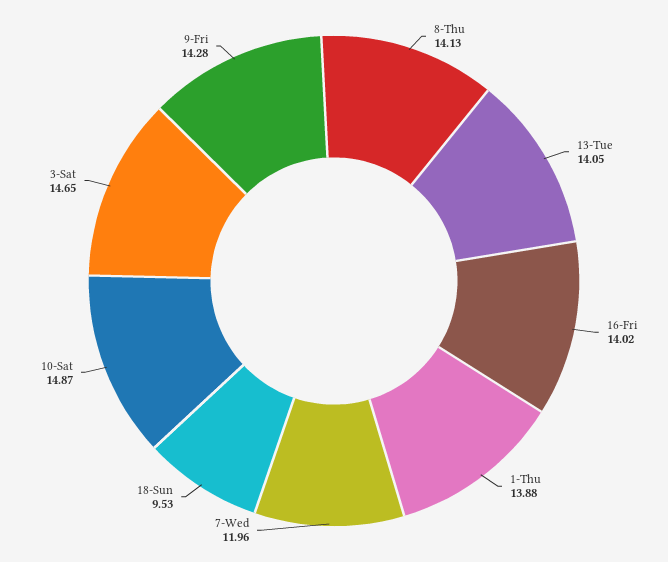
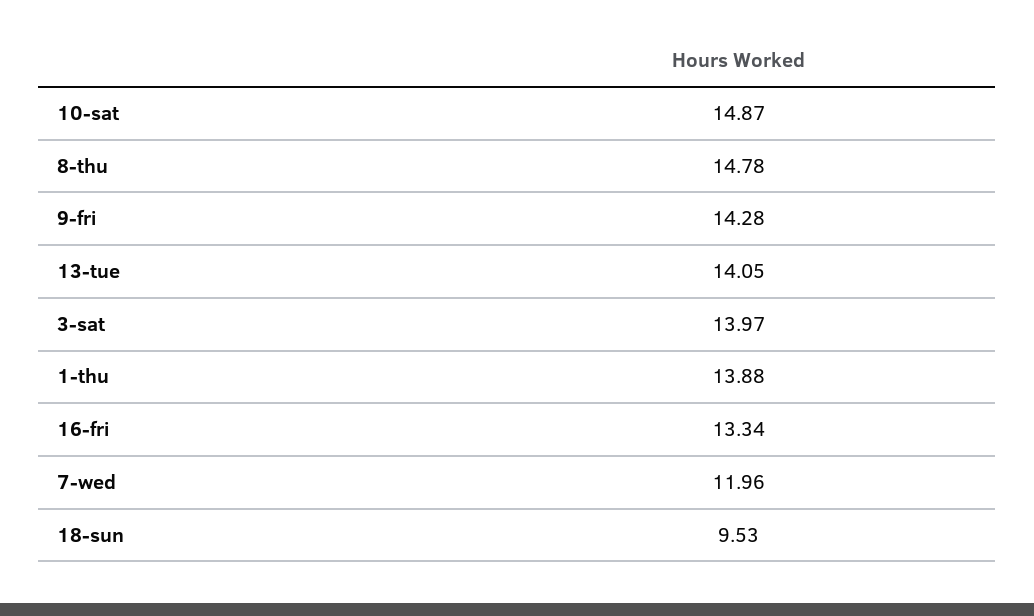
8-Thu: 14.13 -> 14.78
16-Fri: 14.02 -> 13.34
3-Sat: 14.65 -> 13.97

